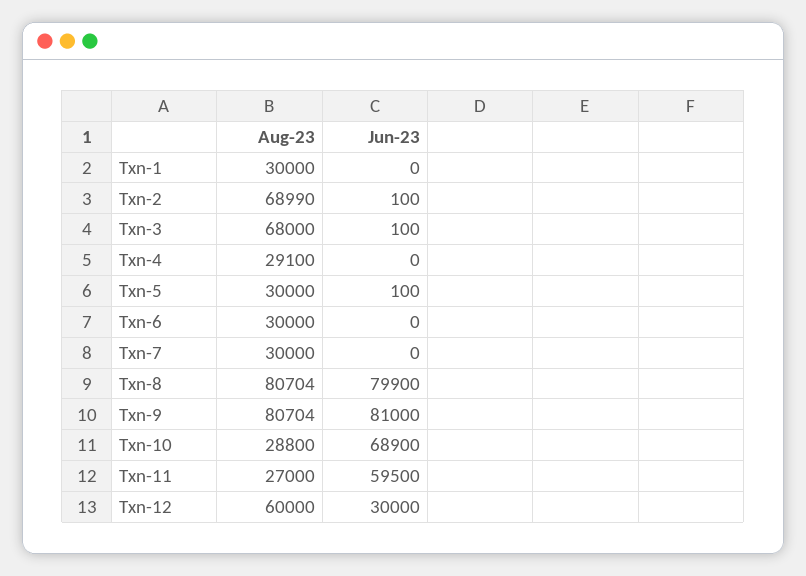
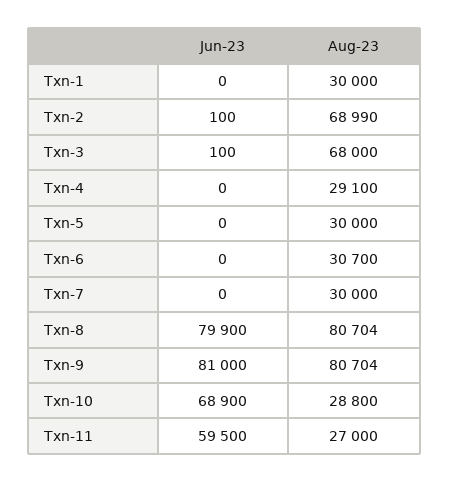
Jun-23, Txn-5: 100 -> 0
Aug-23, Txn-6: 30000 -> 30700
Aug-23, Txn-12: 60000 -> none
Jun-23, Txn-12: 30000 -> none

